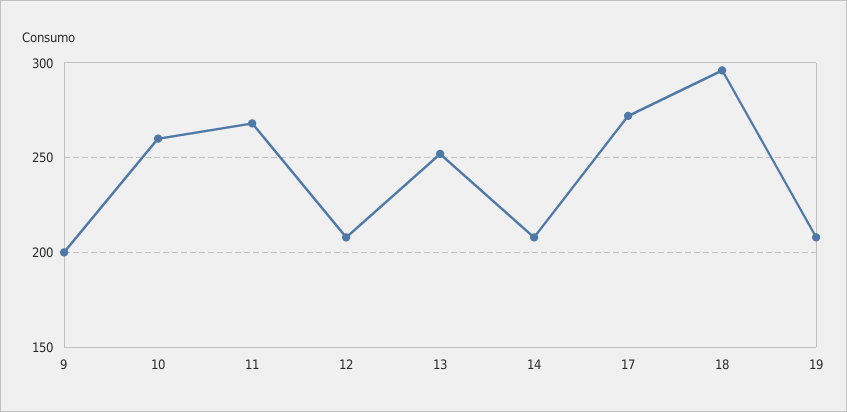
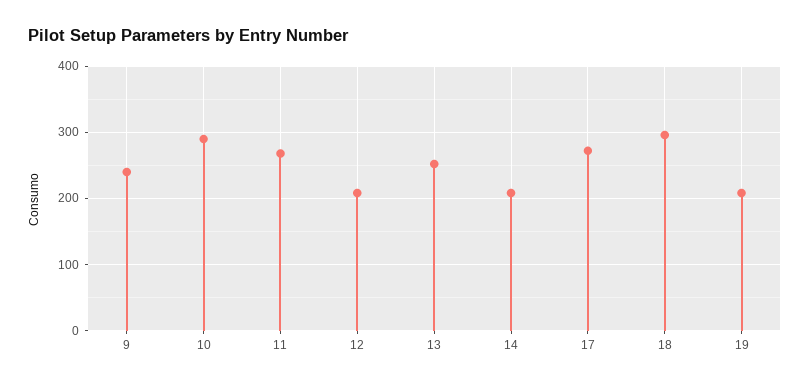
9: 200 -> 240
10: 260 -> 290

